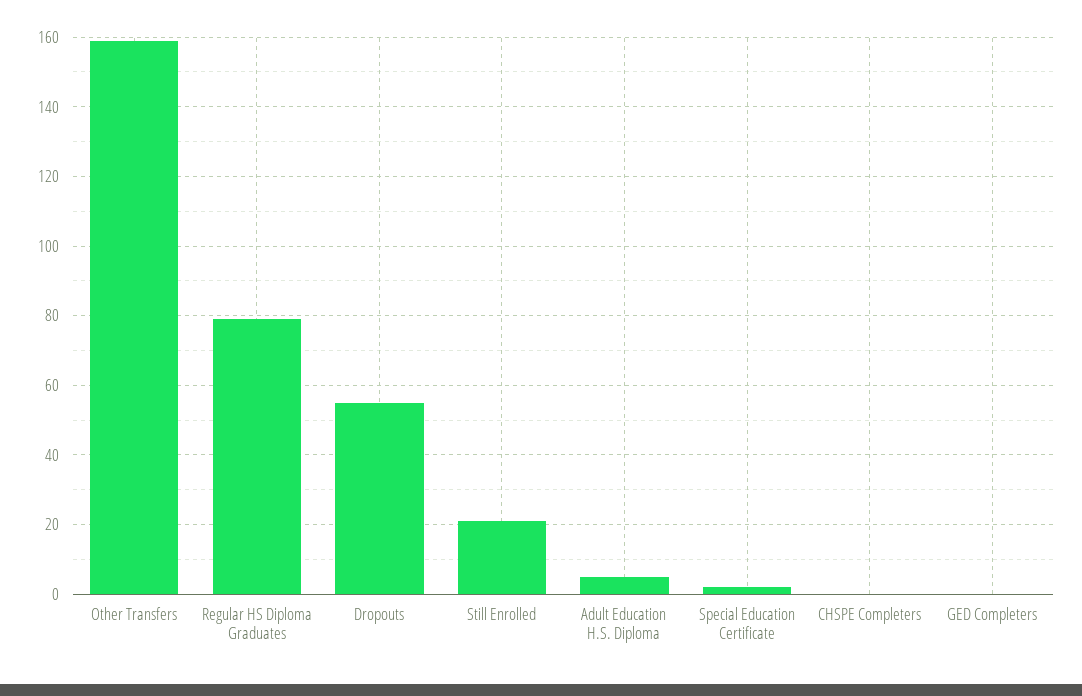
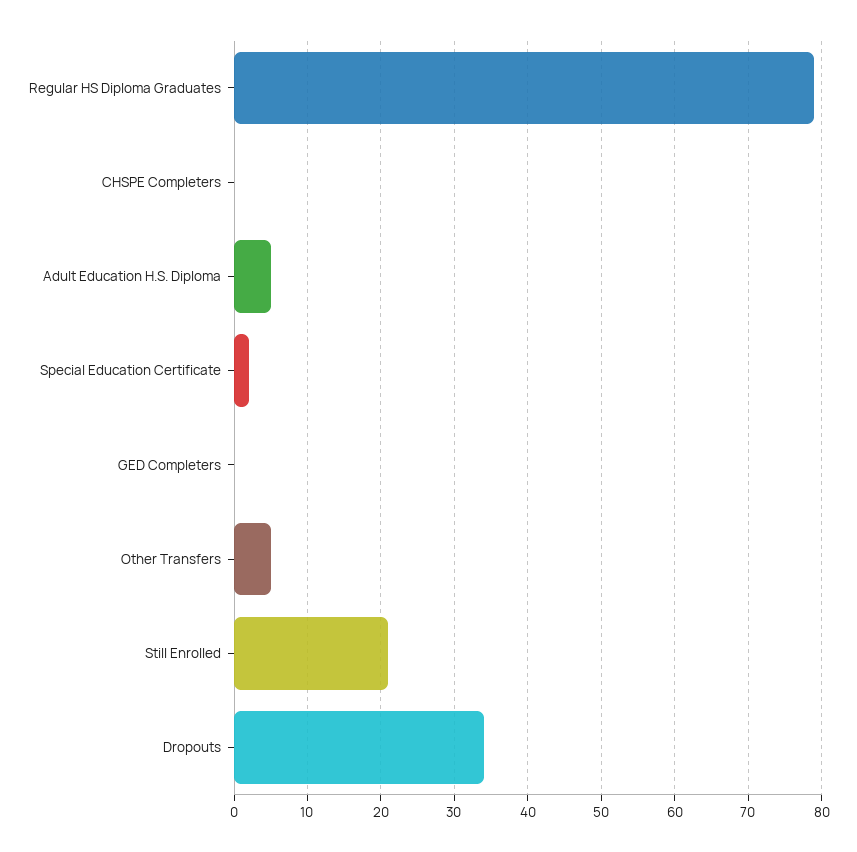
Other Transfers: 160 -> 5
Dropouts: 55 -> 34

